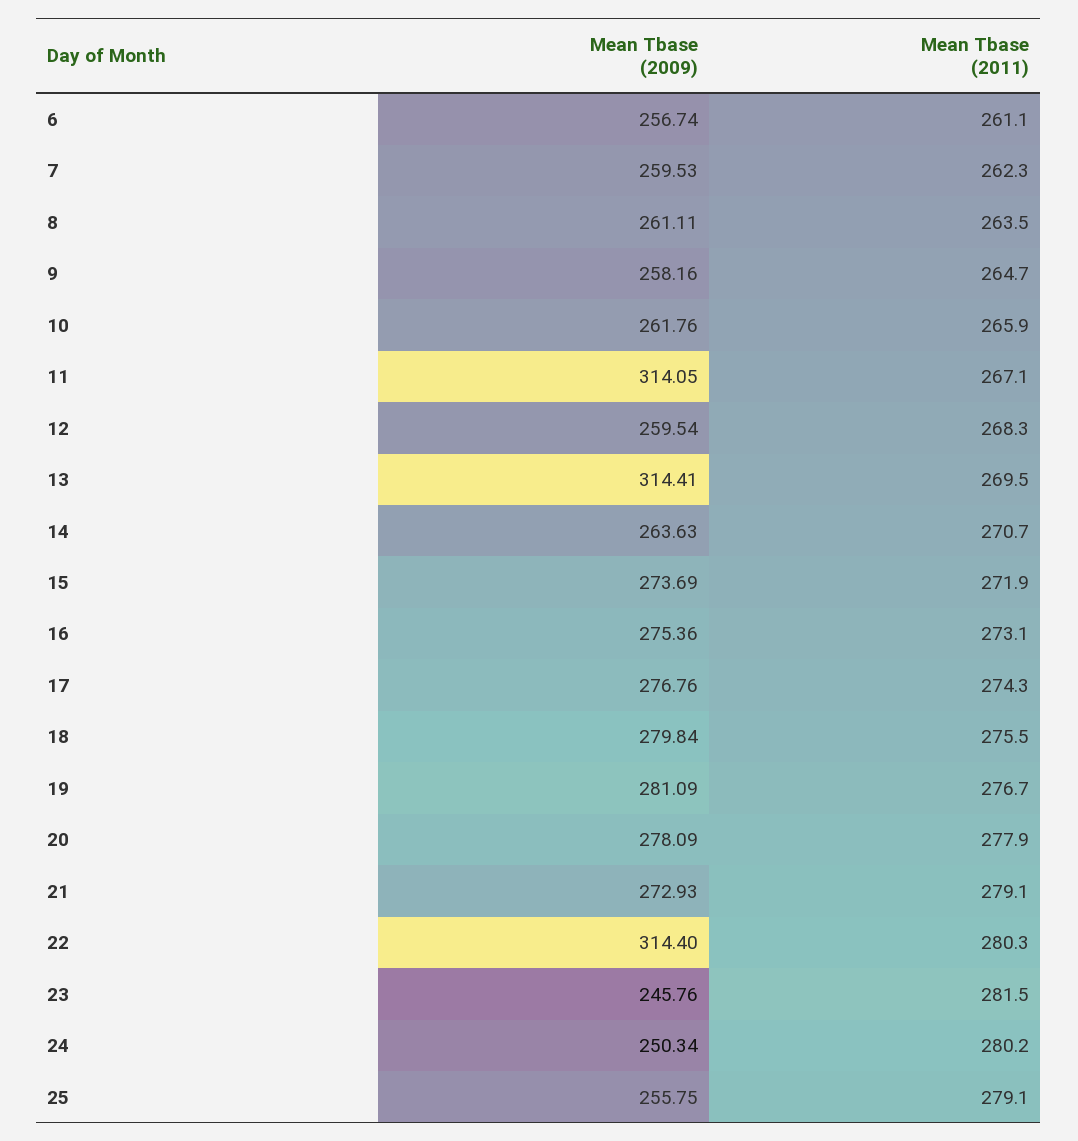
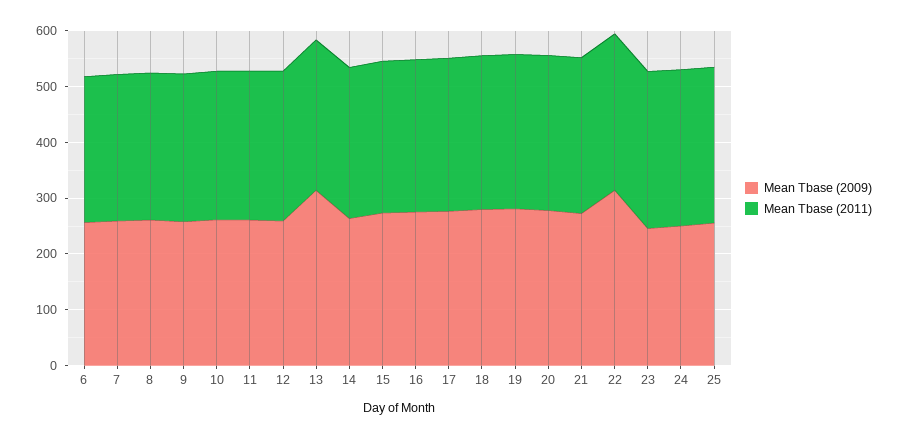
Mean Tbase (2009), 11: 314.05 -> 260

